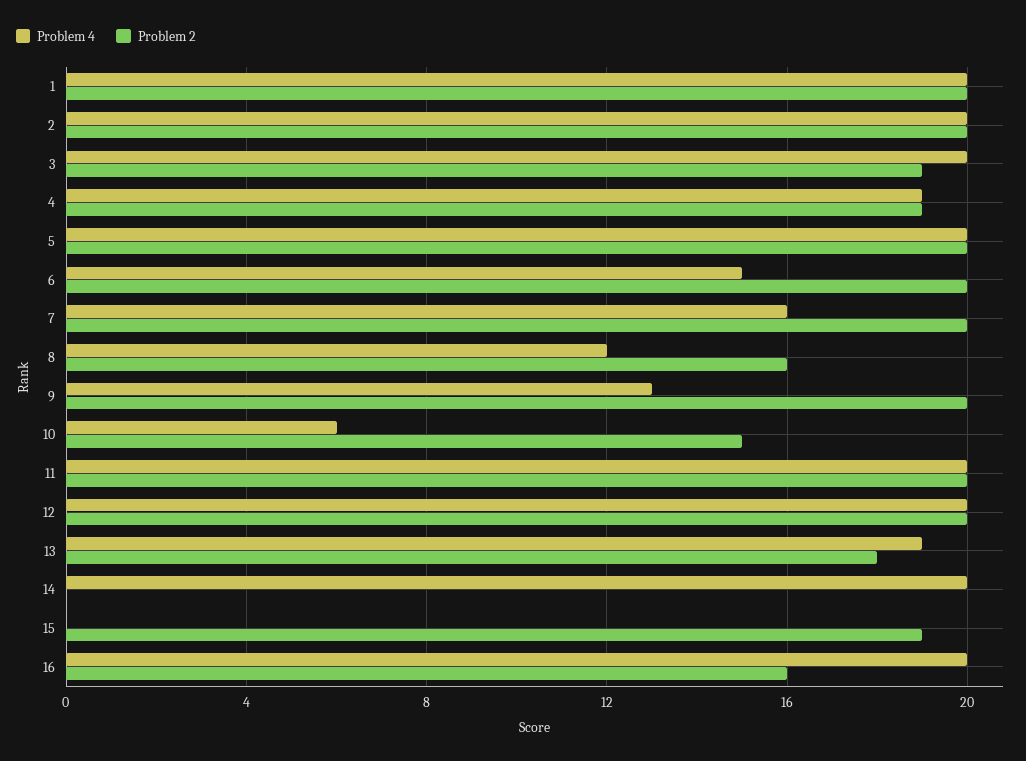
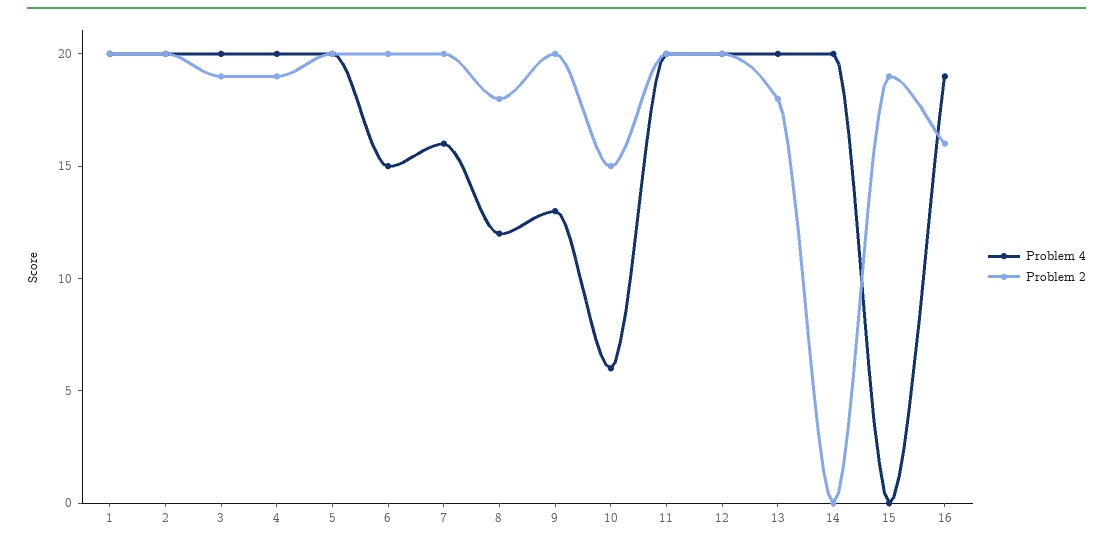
Problem 4, 4: 19 -> 20
Problem 2, 8: 16 -> 18
Problem 4, 13: 19 -> 20
Problem 4, 16: 20 -> 19

